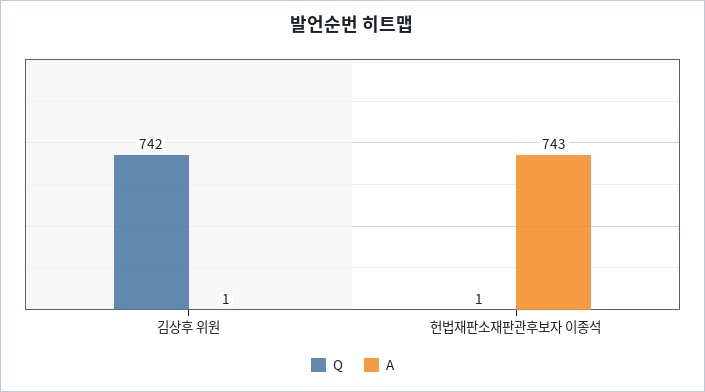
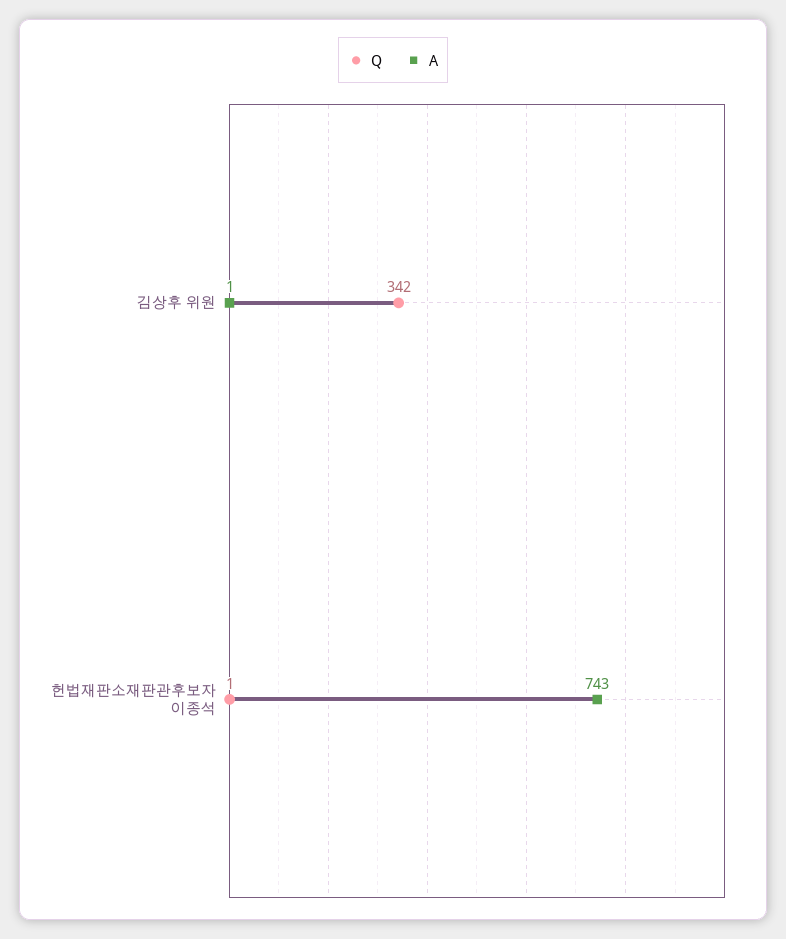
Q, 김상후 위원: 742 -> 342

